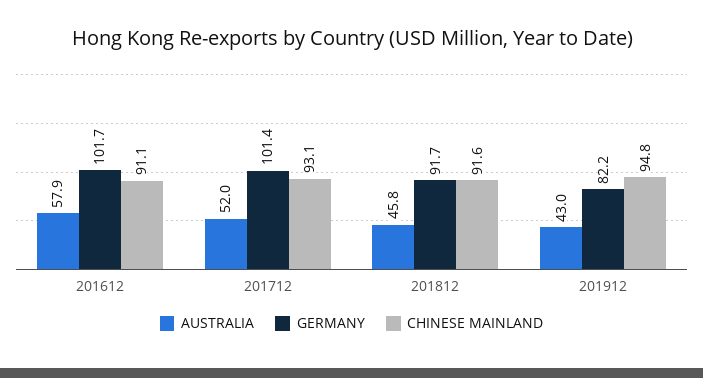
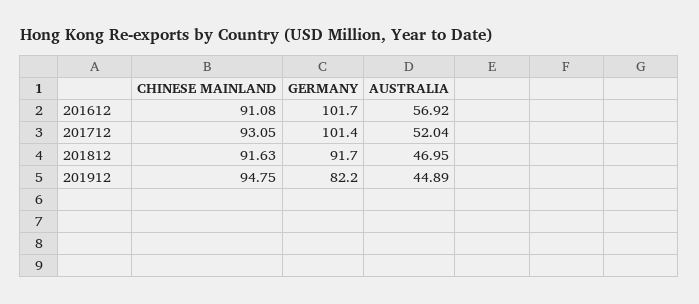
AUSTRALIA, 201612: 57.9 -> 56.92
AUSTRALIA, 201812: 45.8 -> 46.95
AUSTRALIA, 201912: 43 -> 44.89

